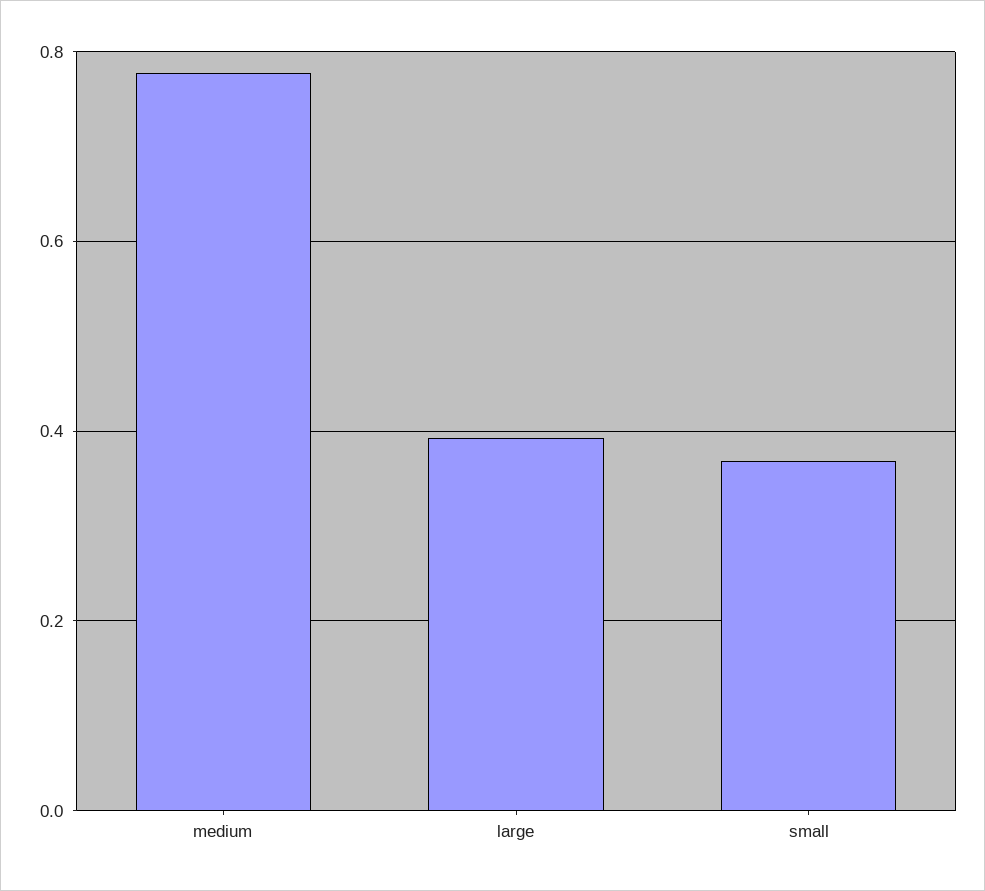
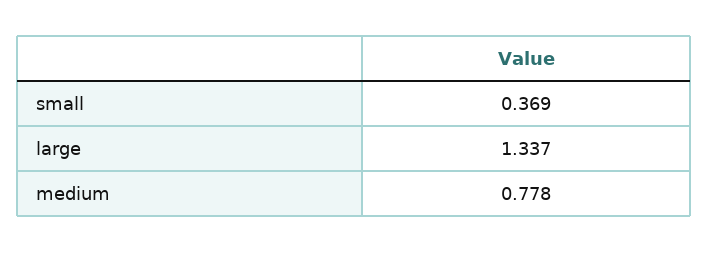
large: 0.4 -> 1.337

